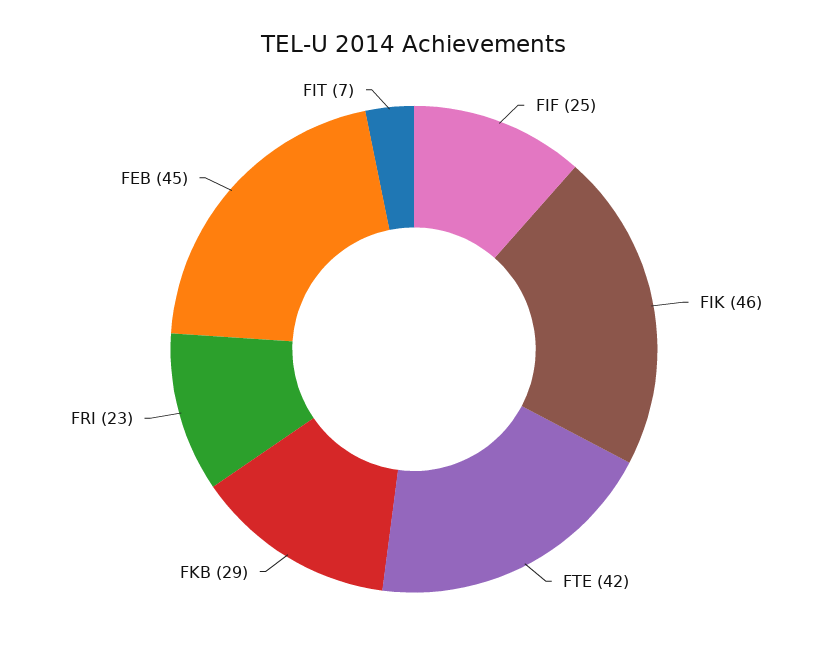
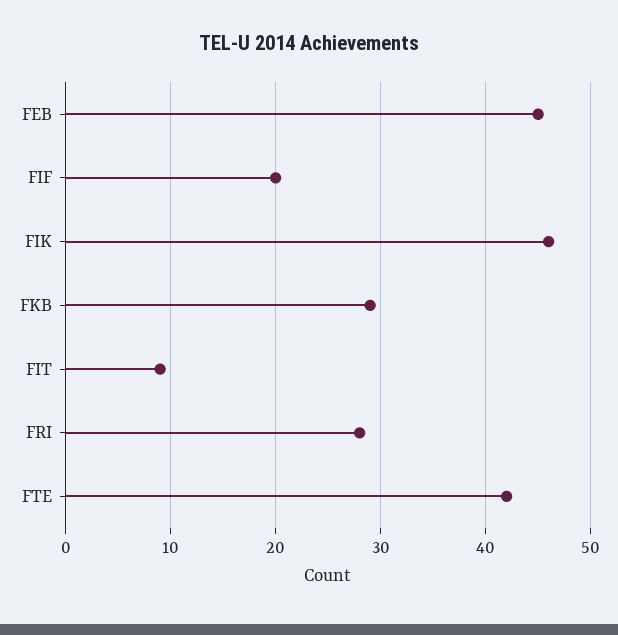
FIF: 25 -> 20
FRI: 23 -> 28
FIT: 7 -> 9

